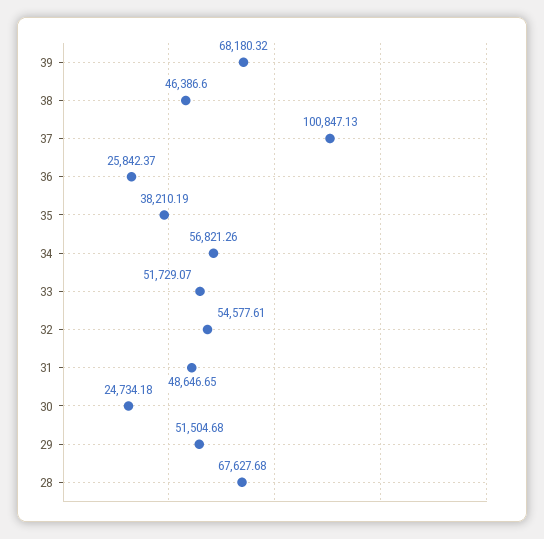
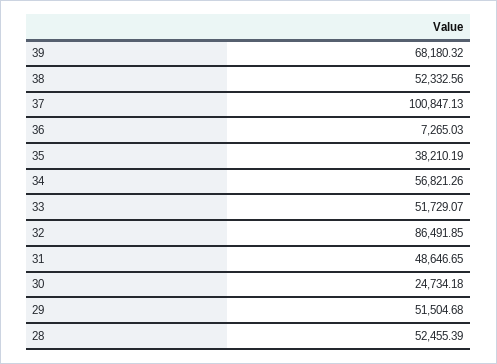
38: 46386.6 -> 52332.56
36: 25842.37 -> 7265.03
32: 54577.61 -> 86491.85
28: 67627.68 -> 52455.39

